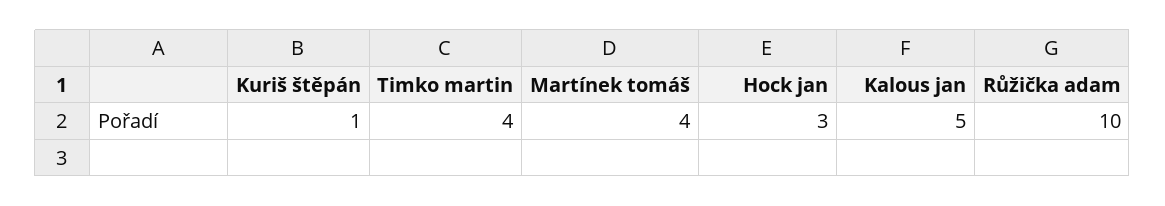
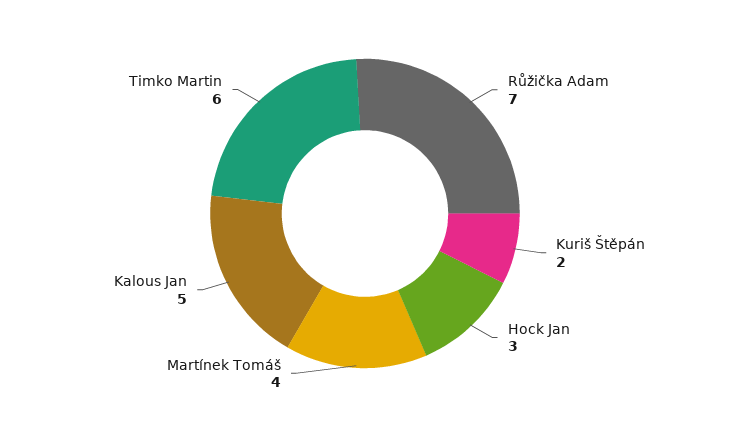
Kuriš štěpán: 1 -> 2
Timko martin: 4 -> 6
Růžička adam: 10 -> 7

